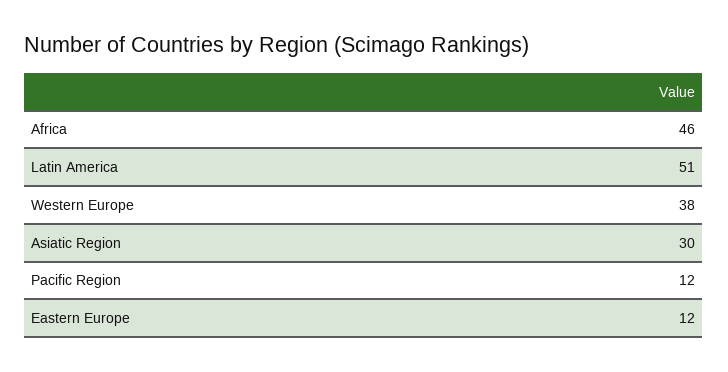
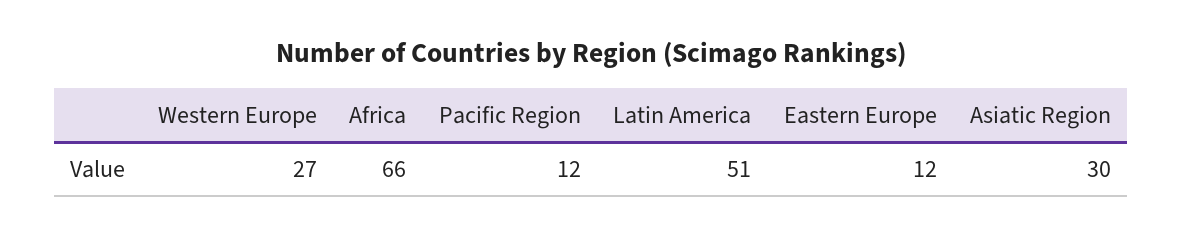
Africa: 46 -> 66
Western Europe: 38 -> 27

